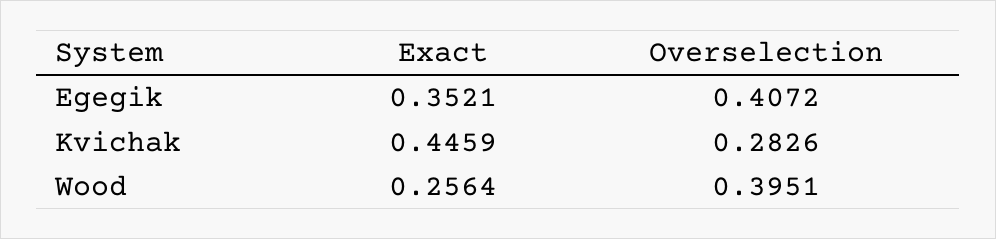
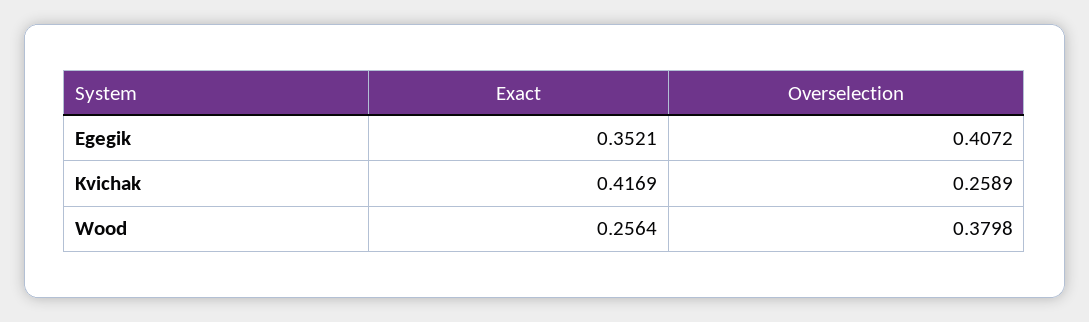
Exact, Kvichak: 0.4459 -> 0.4169
Overselection, Kvichak: 0.2826 -> 0.2589
Overselection, Wood: 0.3951 -> 0.3798

